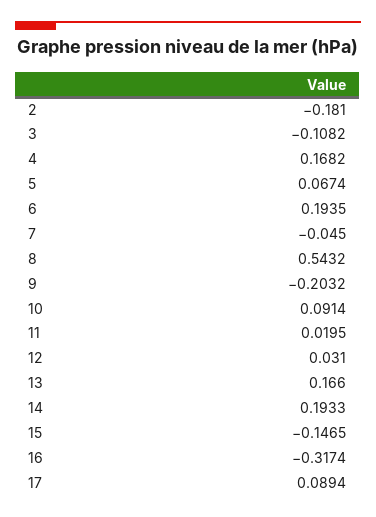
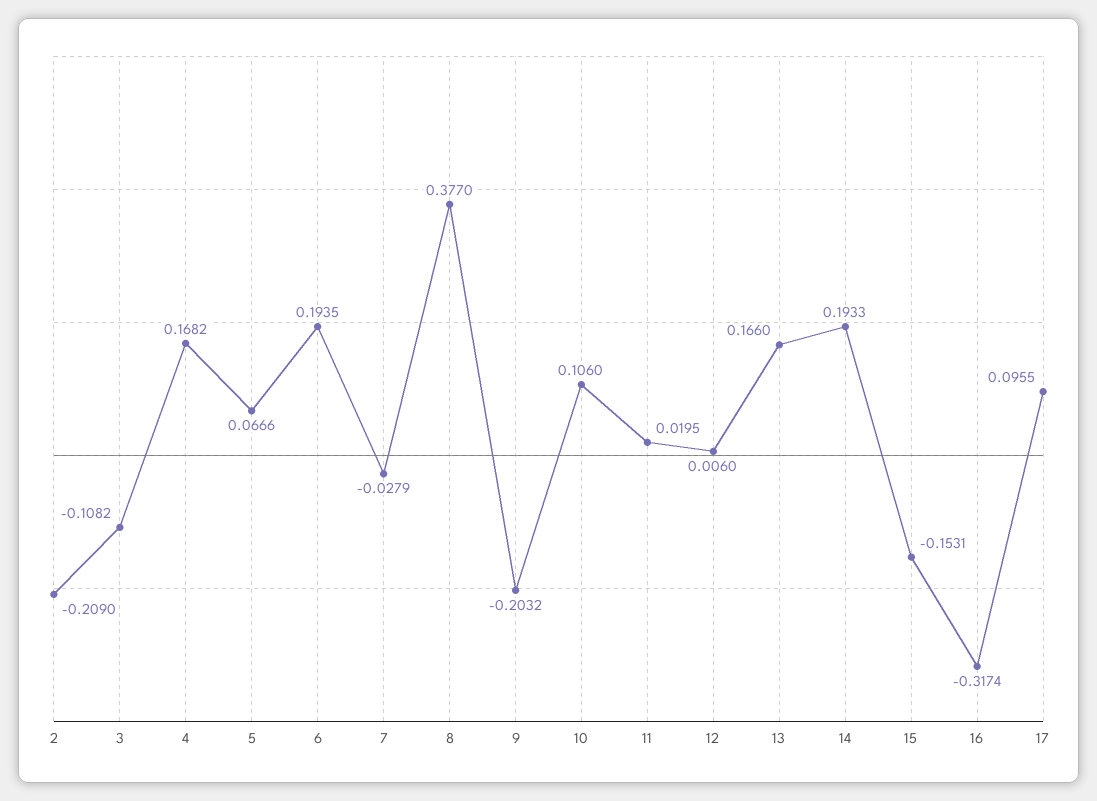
2: -0.181 -> -0.209
5: 0.0674 -> 0.0666
7: -0.045 -> -0.0279
8: 0.5432 -> 0.377
10: 0.0914 -> 0.106
12: 0.031 -> 0.006
15: -0.1465 -> -0.1531
17: 0.0894 -> 0.0955

